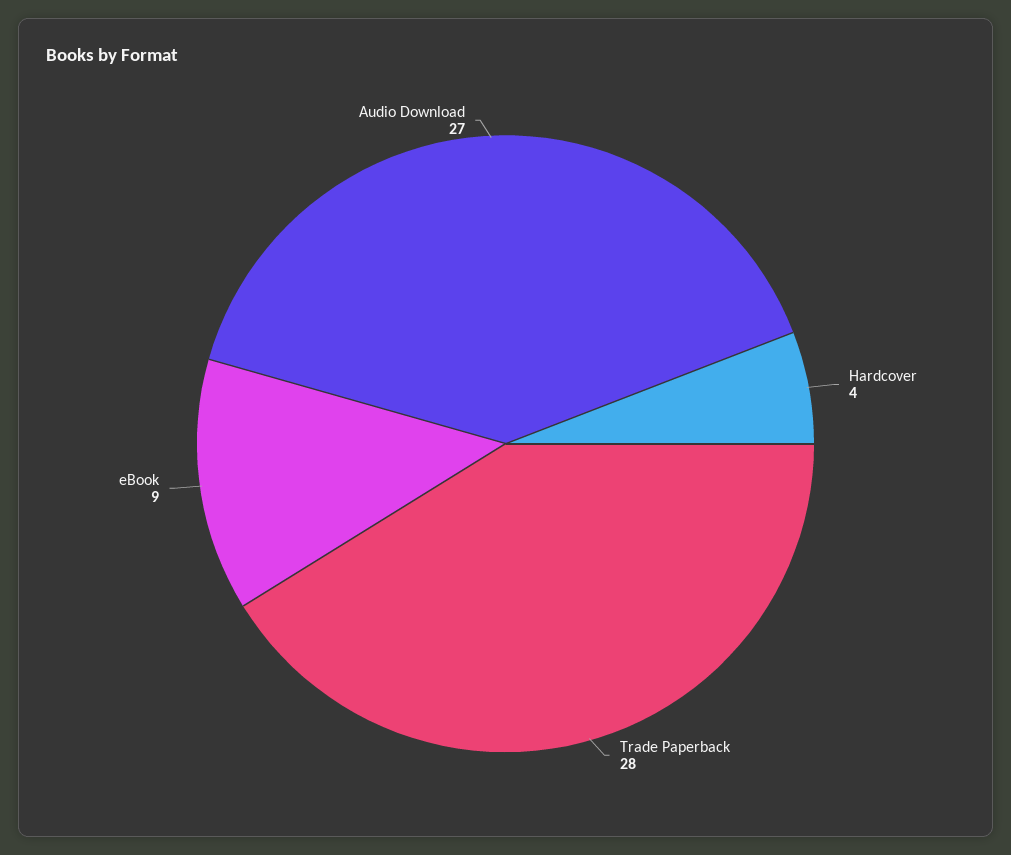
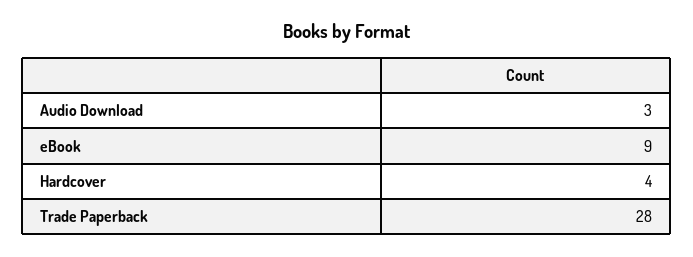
Audio Download: 27 -> 3

